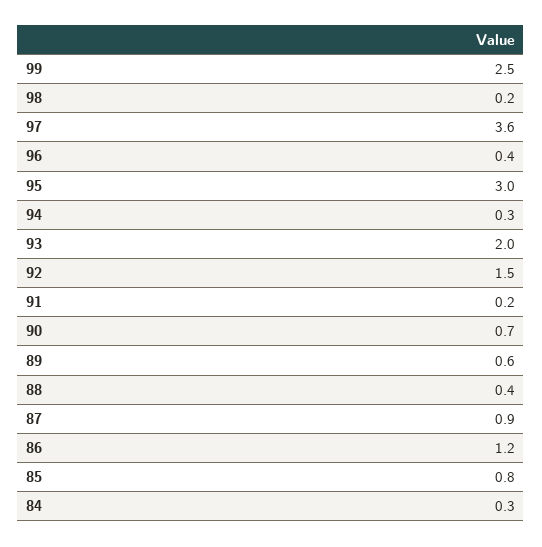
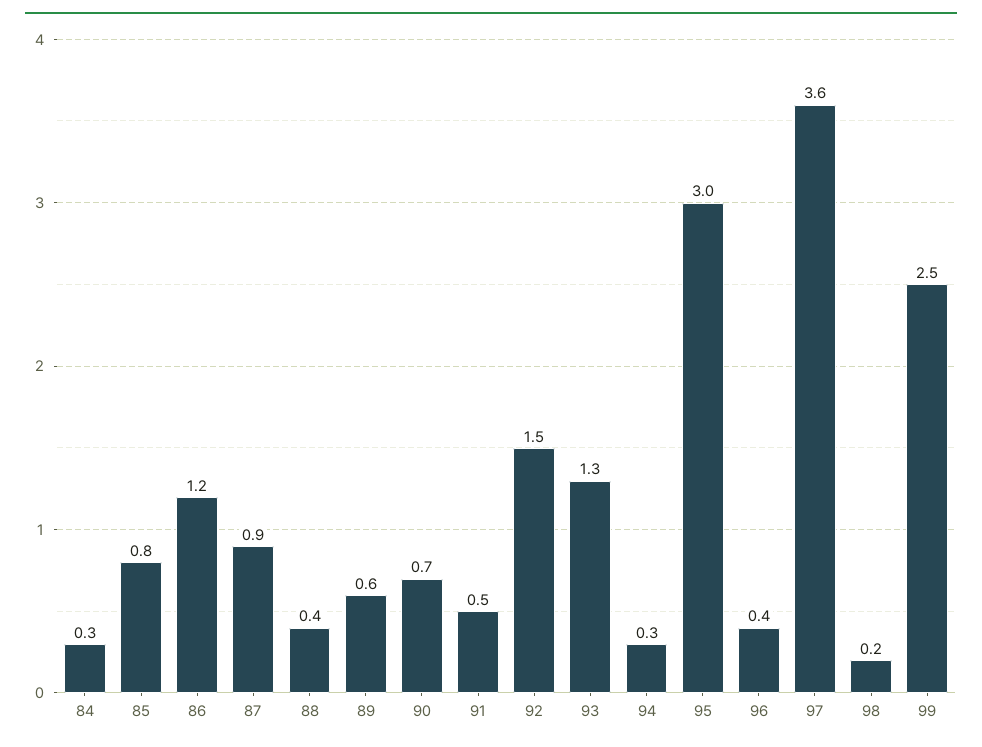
93: 2 -> 1.3
91: 0.2 -> 0.5

